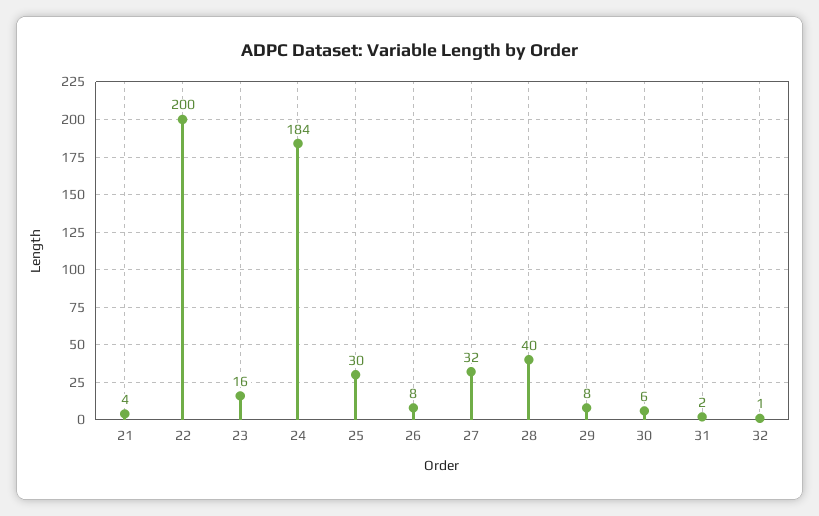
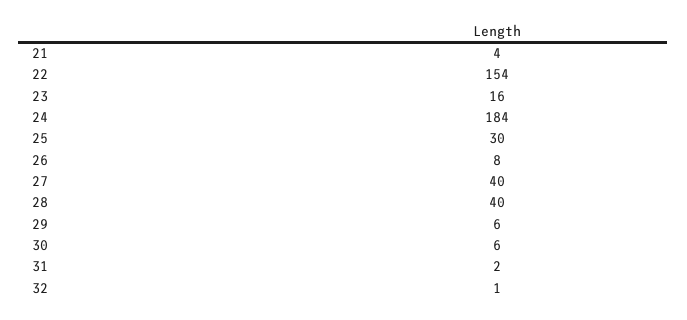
22: 200 -> 154
27: 32 -> 40
29: 8 -> 6

